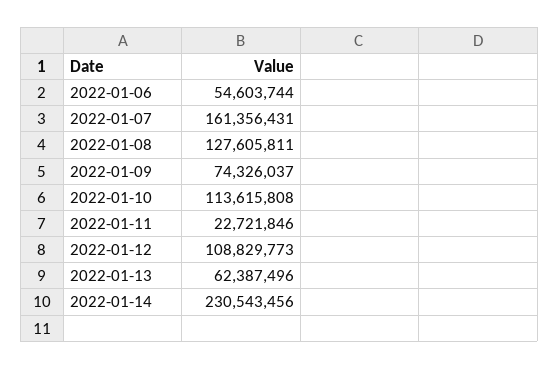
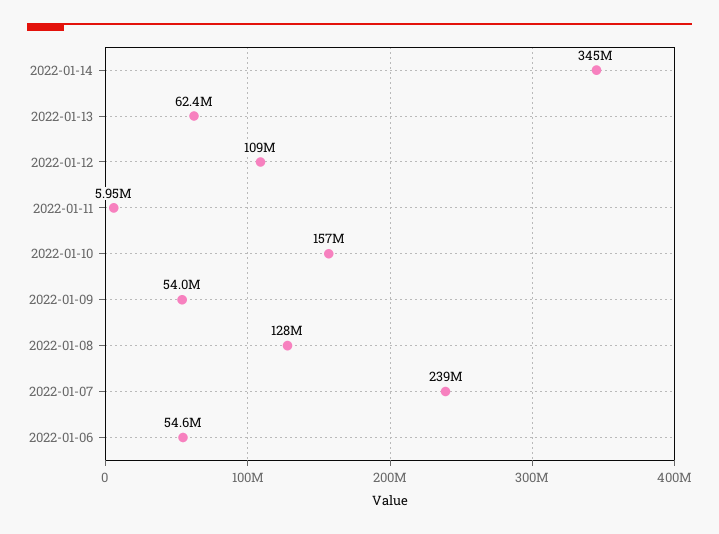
2022-01-07: 161356431 -> 239000000
2022-01-09: 74326037 -> 54000000
2022-01-10: 113615808 -> 157000000
2022-01-11: 22721846 -> 5950000
2022-01-14: 230543456 -> 345000000

